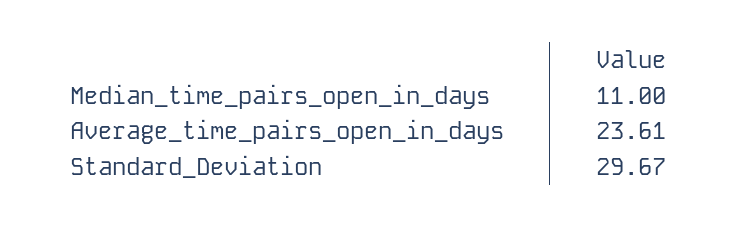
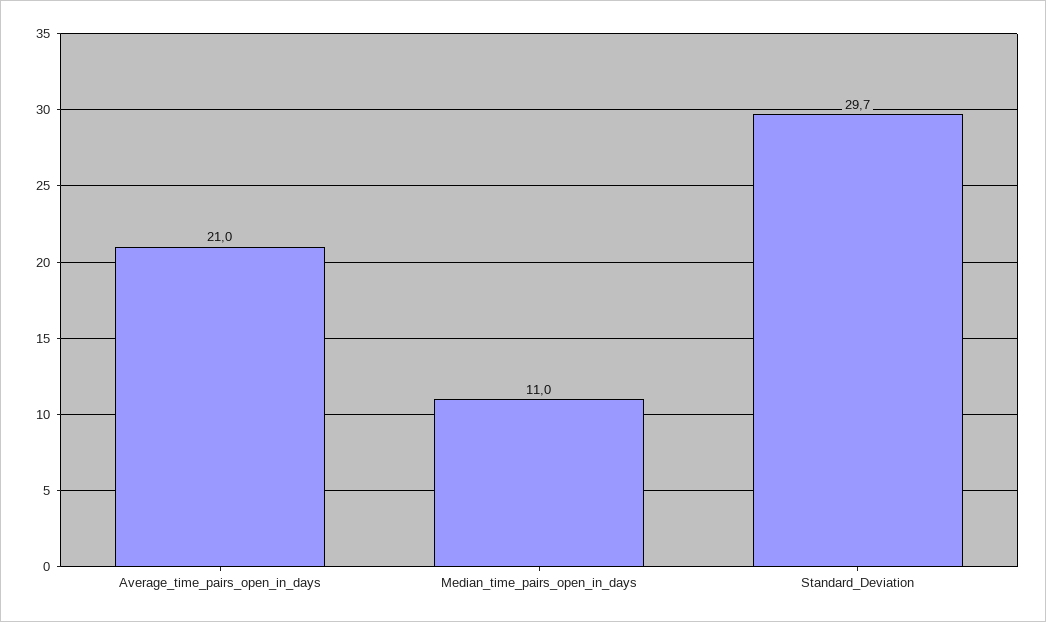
Average_time_pairs_open_in_days: 23.61 -> 21

